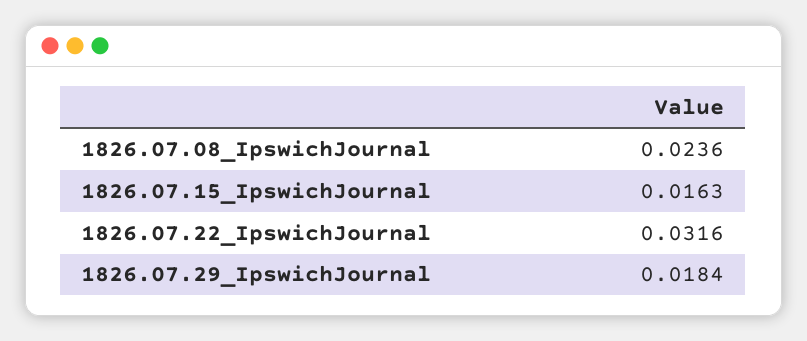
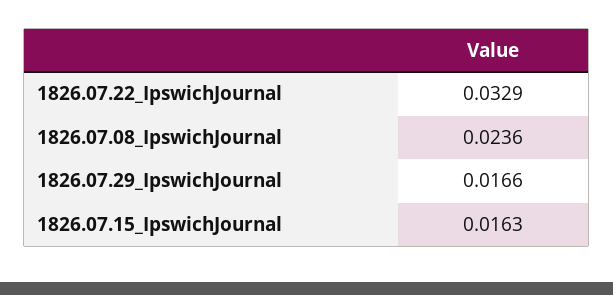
1826.07.22_IpswichJournal: 0.0316 -> 0.0329
1826.07.29_IpswichJournal: 0.0184 -> 0.0166

